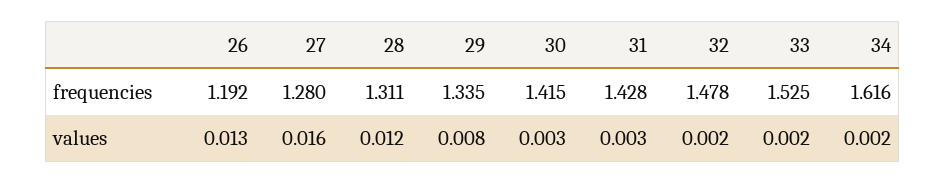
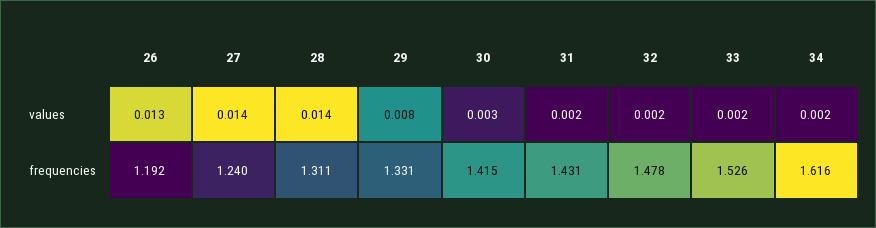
27, frequencies: 1.28 -> 1.24
29, frequencies: 1.335 -> 1.331
31, frequencies: 1.428 -> 1.431
33, frequencies: 1.525 -> 1.526
27, values: 0.016 -> 0.014
28, values: 0.012 -> 0.014
31, values: 0.003 -> 0.002

